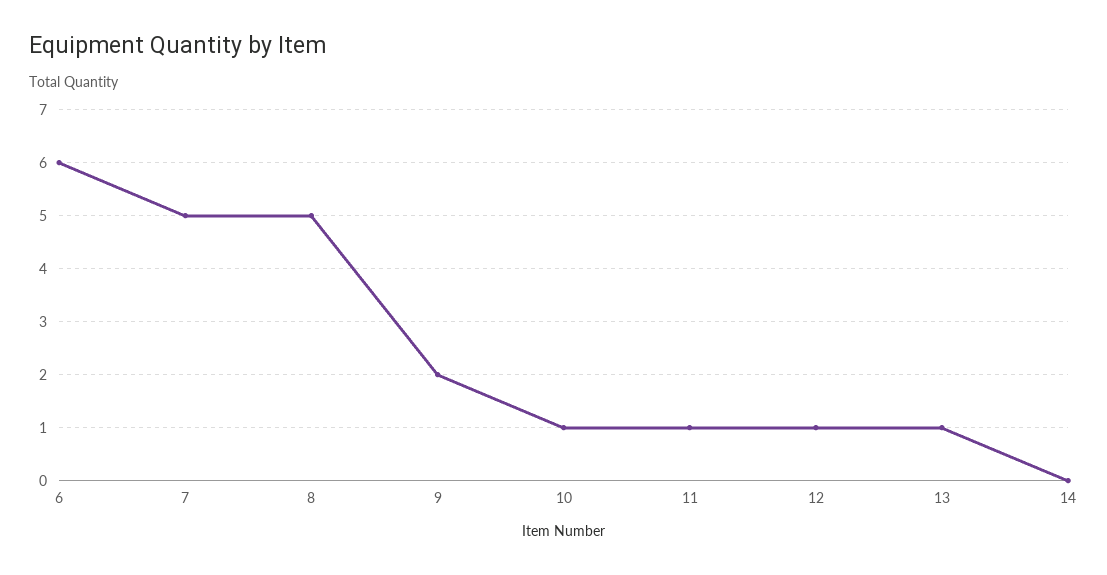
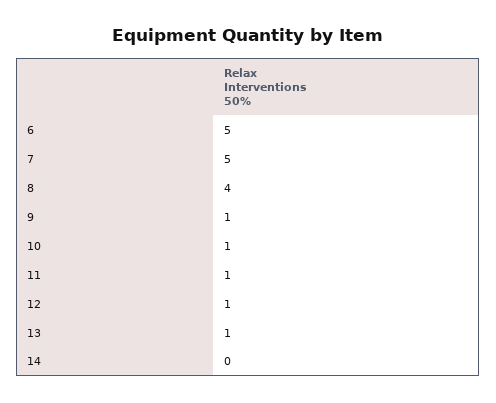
6: 6 -> 5
8: 5 -> 4
9: 2 -> 1

